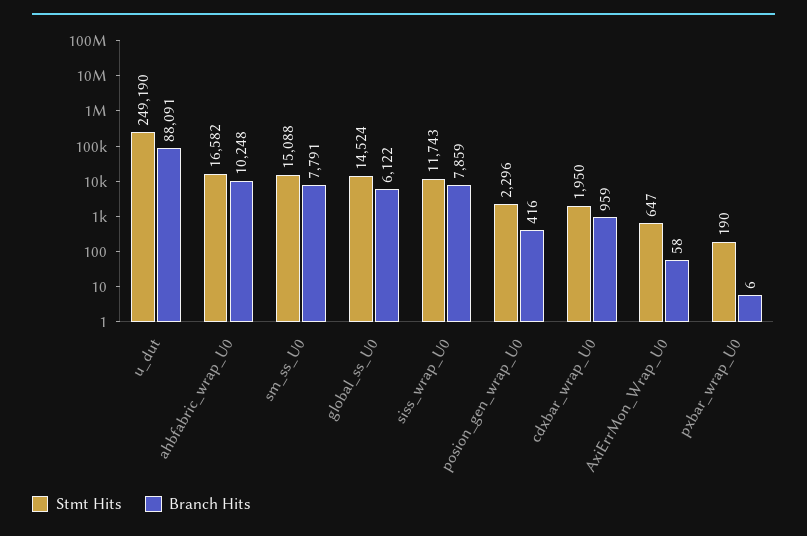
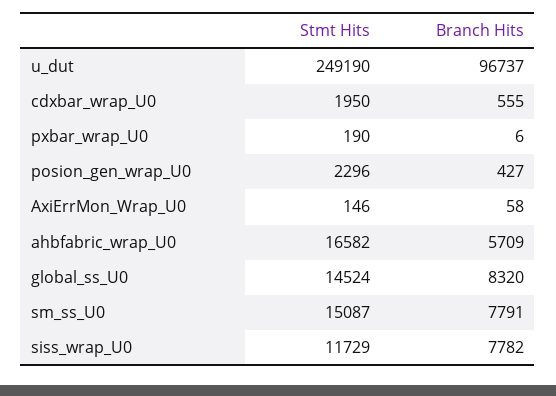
Branch Hits, u_dut: 88091 -> 96737
Branch Hits, ahbfabric_wrap_U0: 10248 -> 5709
Stmt Hits, sm_ss_U0: 15088 -> 15087
Branch Hits, global_ss_U0: 6122 -> 8320
Stmt Hits, siss_wrap_U0: 11743 -> 11729
Branch Hits, siss_wrap_U0: 7859 -> 7782
Branch Hits, posion_gen_wrap_U0: 416 -> 427
Branch Hits, cdxbar_wrap_U0: 959 -> 555
Stmt Hits, AxiErrMon_Wrap_U0: 647 -> 146

